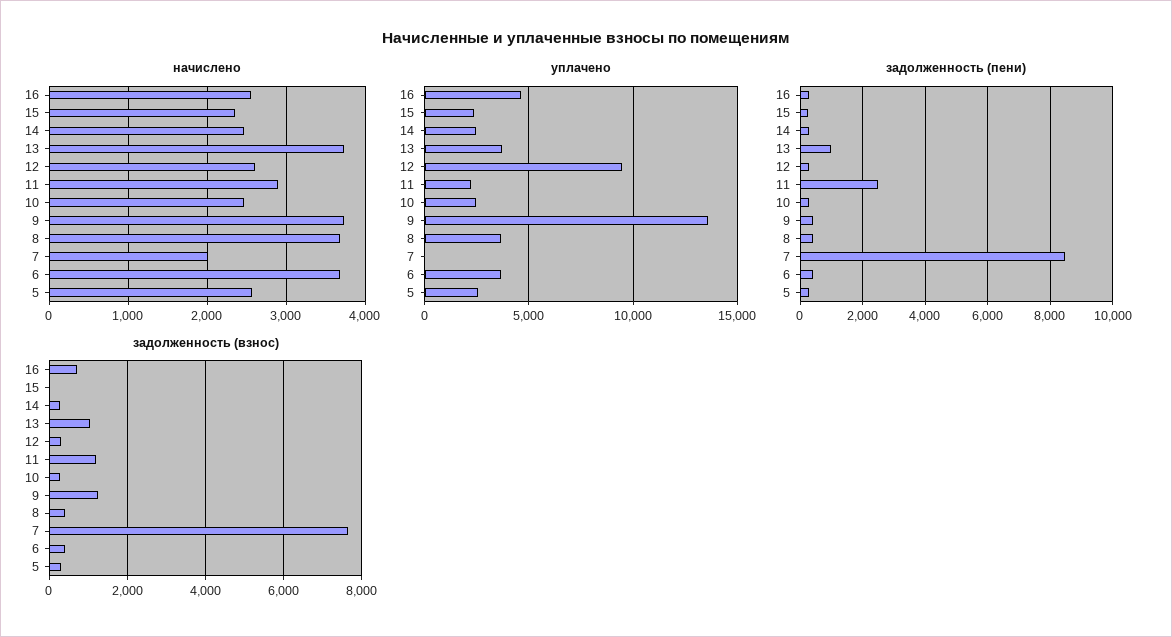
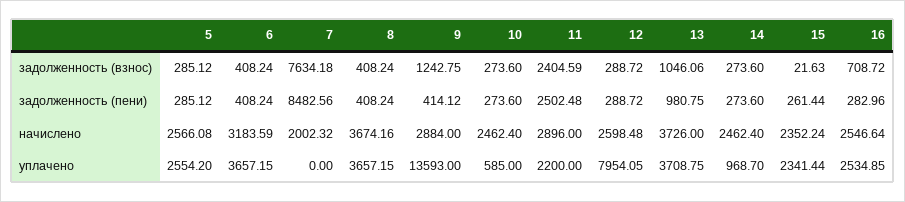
начислено, 9: 3700 -> 2884
начислено, 6: 3700 -> 3183.59
уплачено, 16: 4500 -> 2534.85
уплачено, 14: 2500 -> 968.7
уплачено, 12: 9500 -> 7954.05
уплачено, 10: 2500 -> 585
задолженность (взнос), 11: 1200 -> 2404.59

